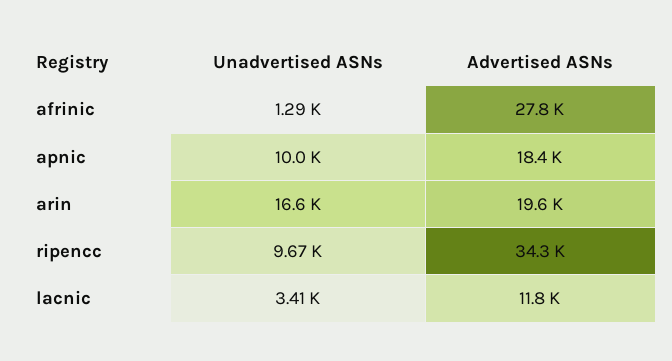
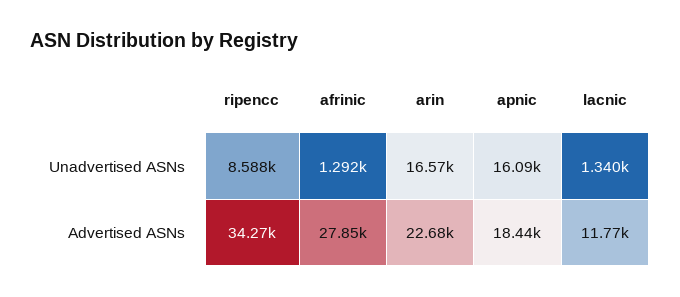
Unadvertised ASNs, apnic: 10000 -> 16090
Advertised ASNs, arin: 19600 -> 22680
Unadvertised ASNs, ripencc: 9670 -> 8588
Unadvertised ASNs, lacnic: 3410 -> 1340

